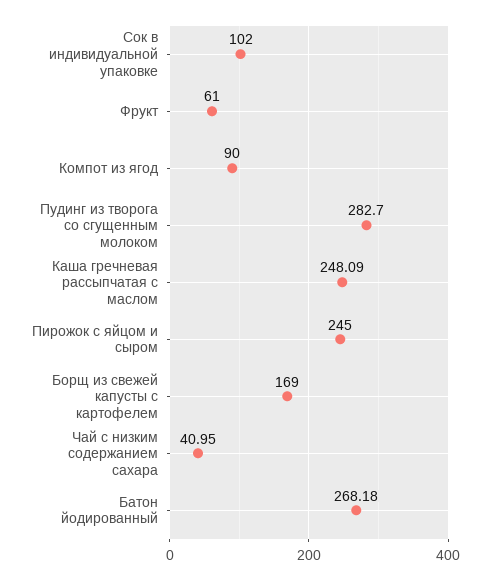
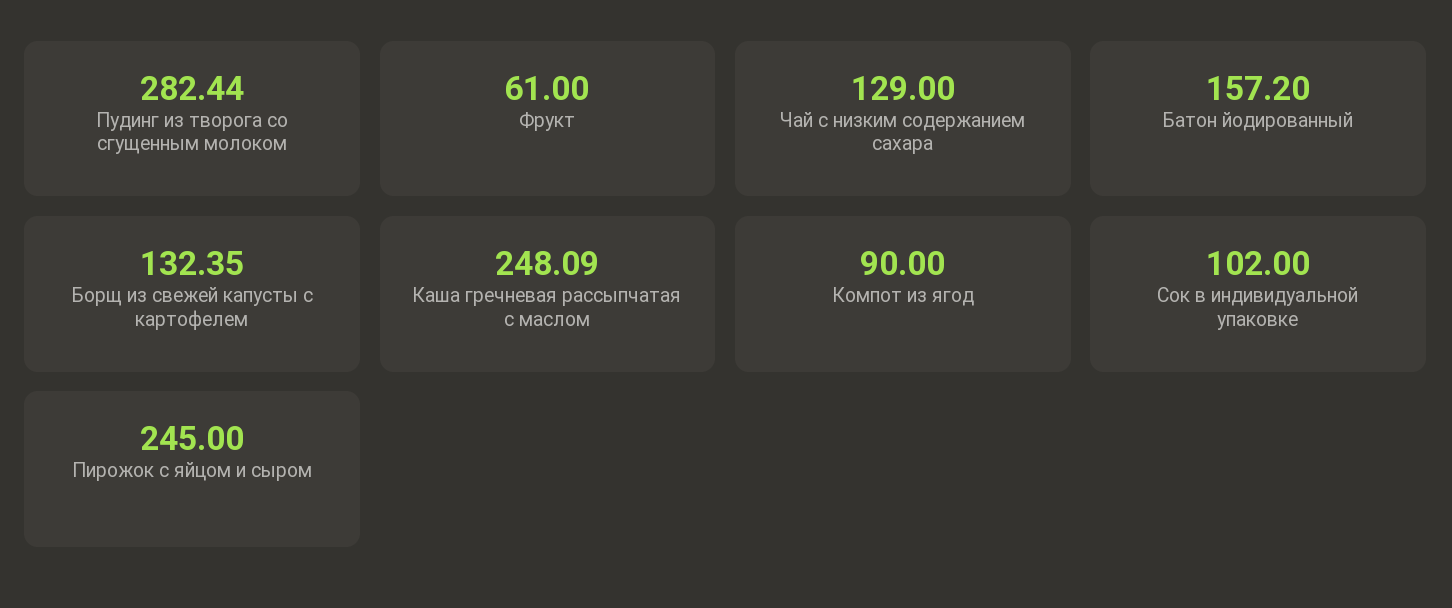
Пудинг из творога со сгущенным молоком: 282.7 -> 282.44
Борщ из свежей капусты с картофелем: 169 -> 132.35
Чай с низким содержанием сахара: 40.95 -> 129
Батон йодированный: 268.18 -> 157.2

